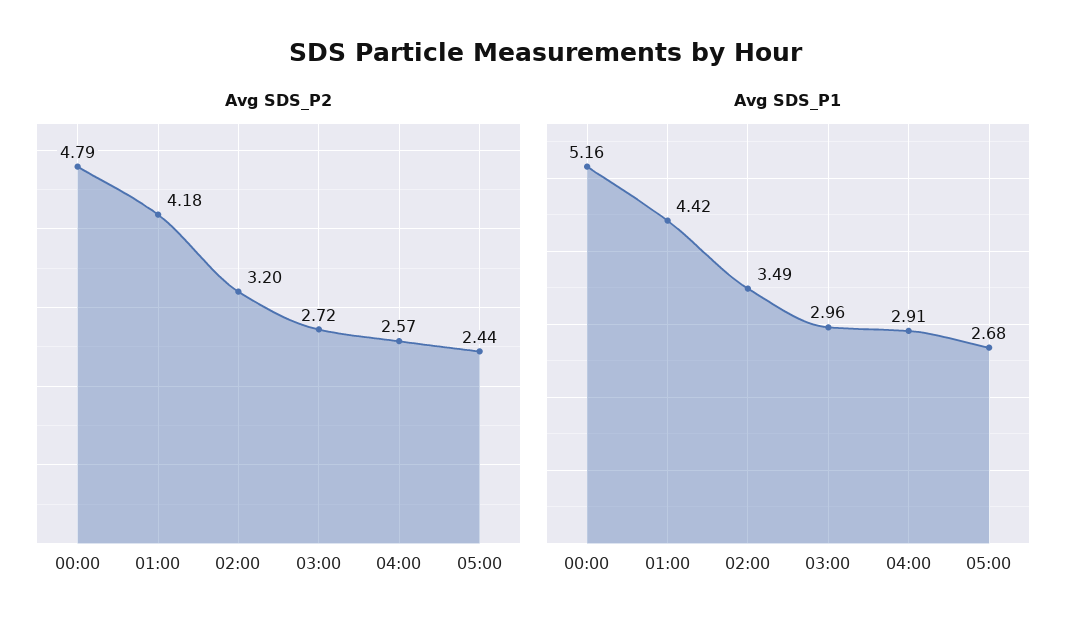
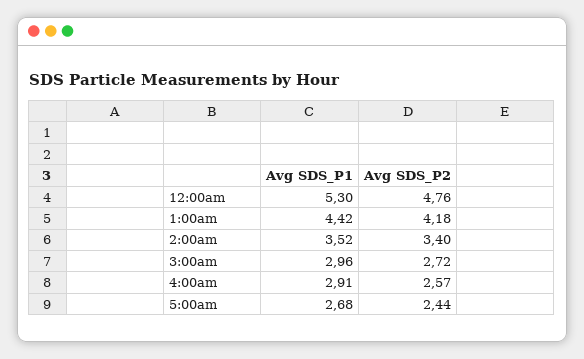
Avg SDS_P2, 00:00: 4.79 -> 4.76
Avg SDS_P2, 02:00: 3.2 -> 3.4
Avg SDS_P1, 00:00: 5.16 -> 5.3
Avg SDS_P1, 02:00: 3.49 -> 3.52

